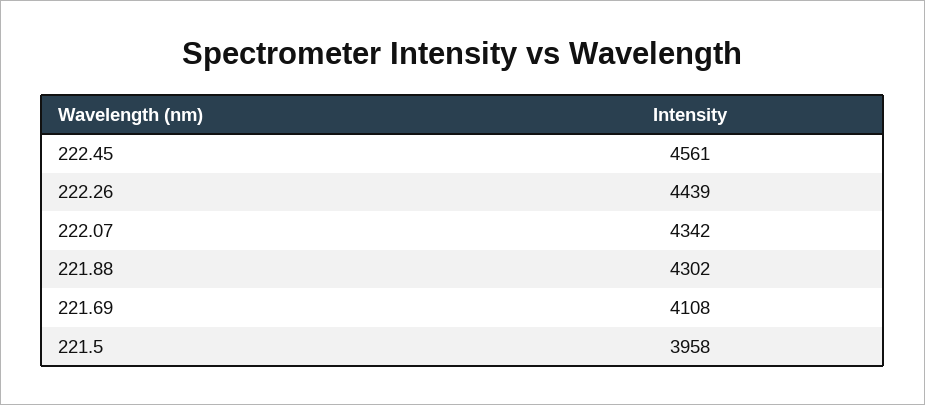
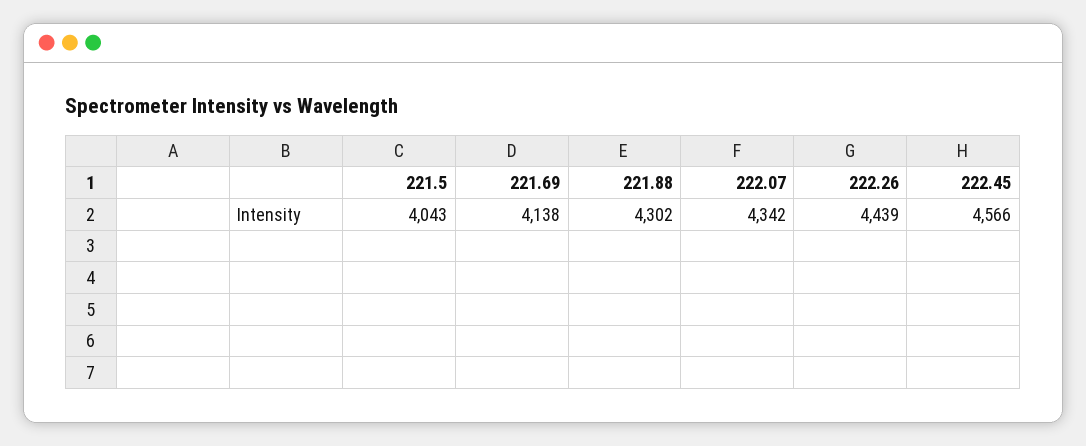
222.45: 4561 -> 4566
221.69: 4108 -> 4138
221.5: 3958 -> 4043

